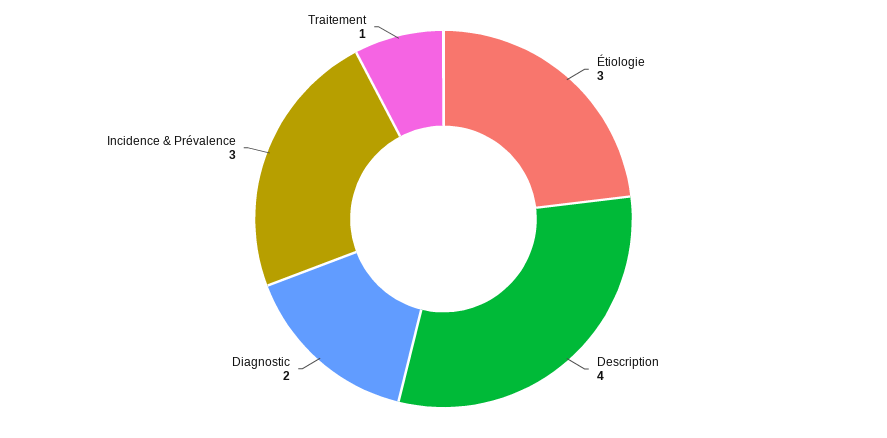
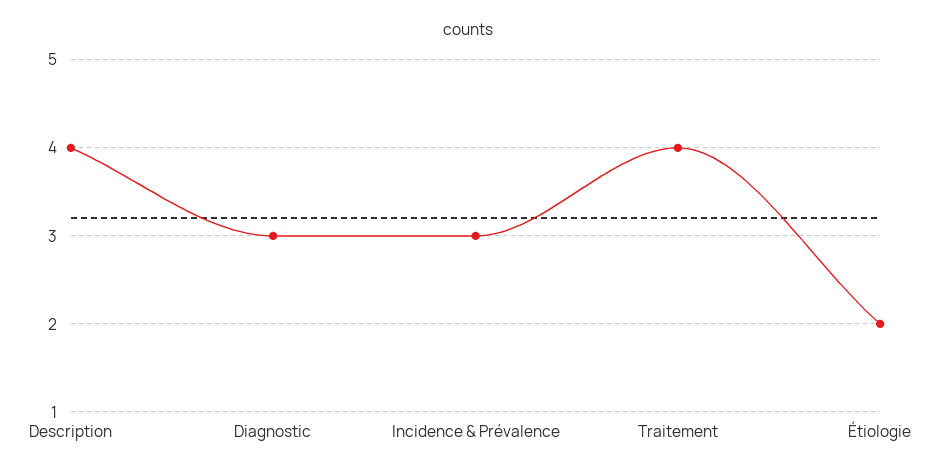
Étiologie: 3 -> 2
Diagnostic: 2 -> 3
Traitement: 1 -> 4

